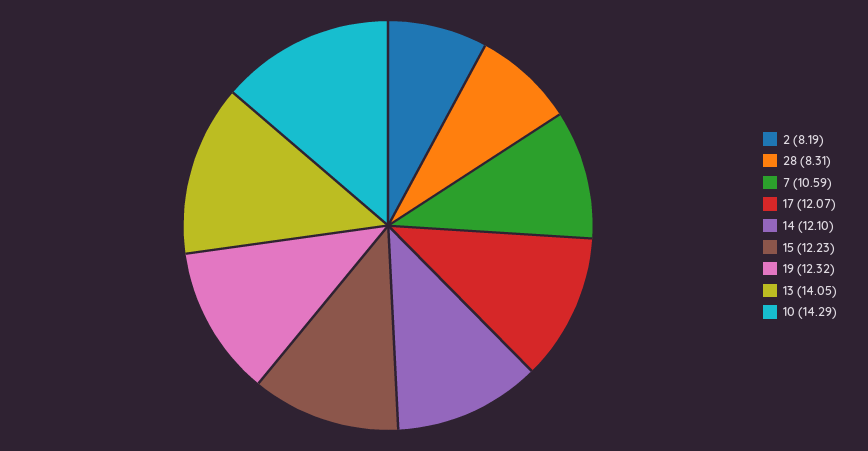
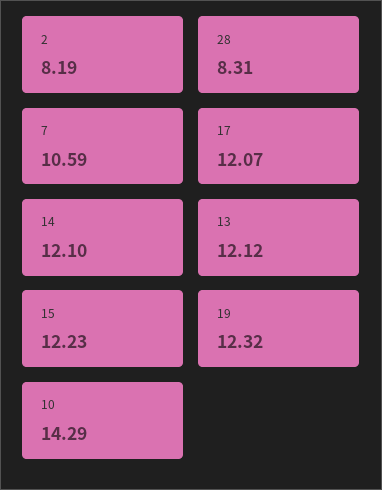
13: 14.05 -> 12.12

